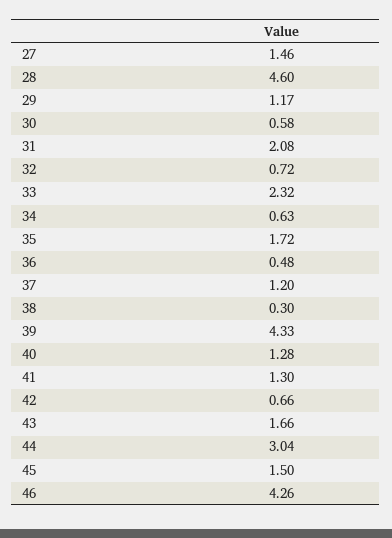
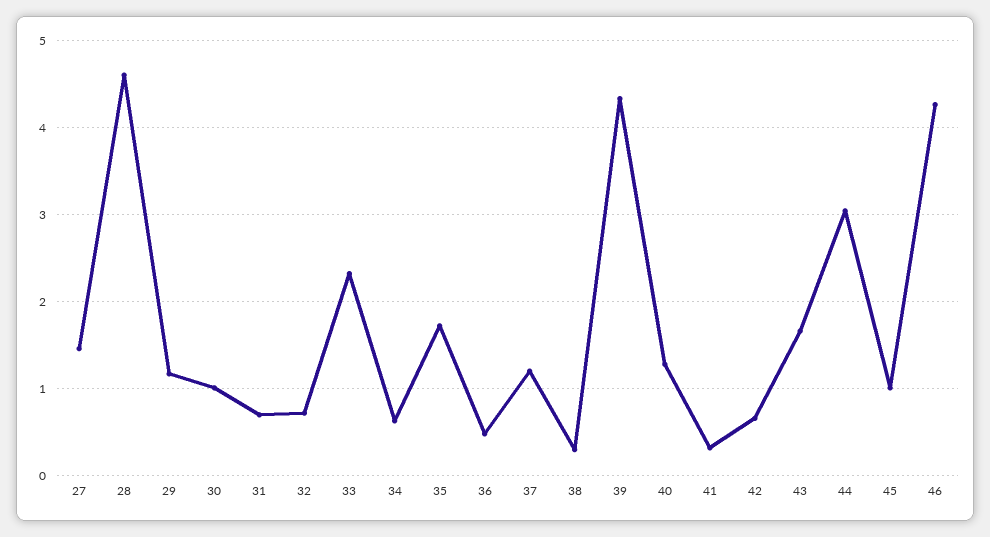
30: 0.58 -> 1
31: 2.08 -> 0.7
41: 1.3 -> 0.3
45: 1.5 -> 1

